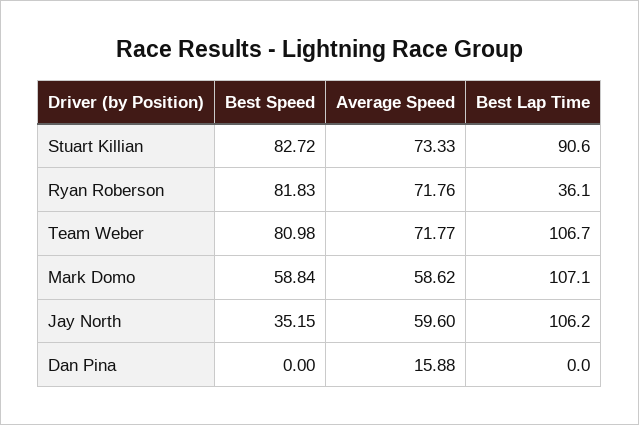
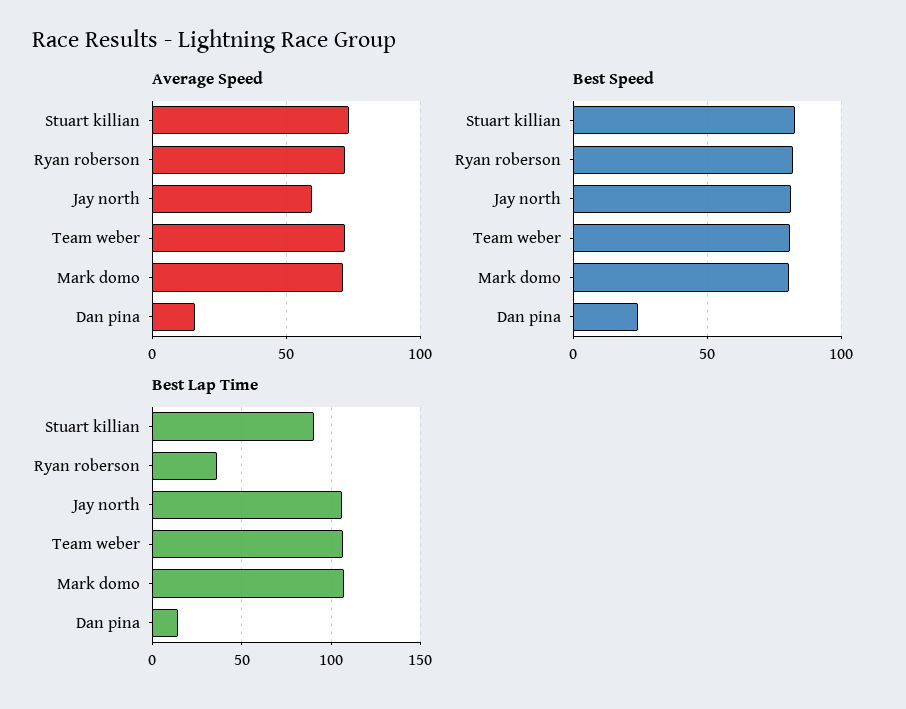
Best Speed, Mark Domo: 58.84 -> 80
Average Speed, Mark Domo: 58.62 -> 70
Best Speed, Jay North: 35.15 -> 80
Best Speed, Dan Pina: 0 -> 25
Best Lap Time, Dan Pina: 0 -> 15

